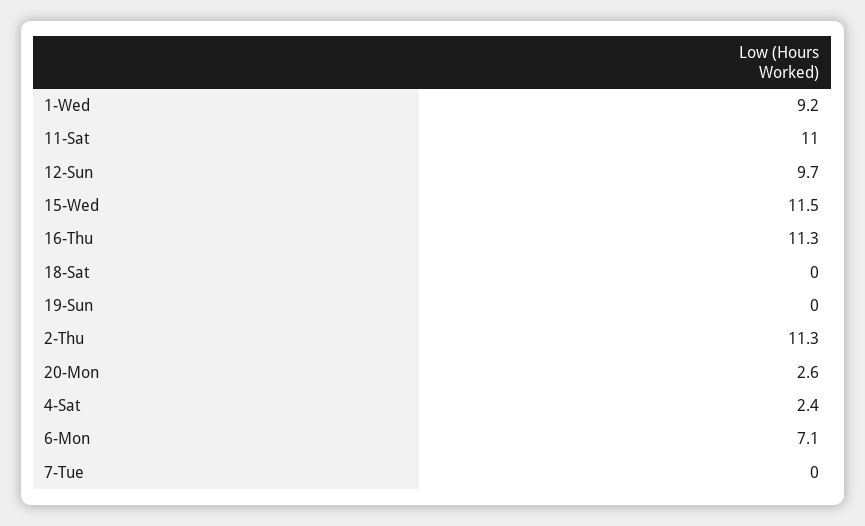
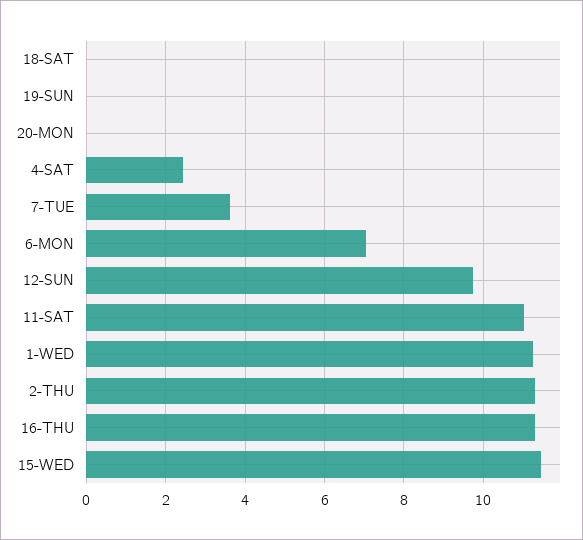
1-Wed: 9.2 -> 11.2
20-Mon: 2.6 -> 0
7-Tue: 0 -> 3.6

